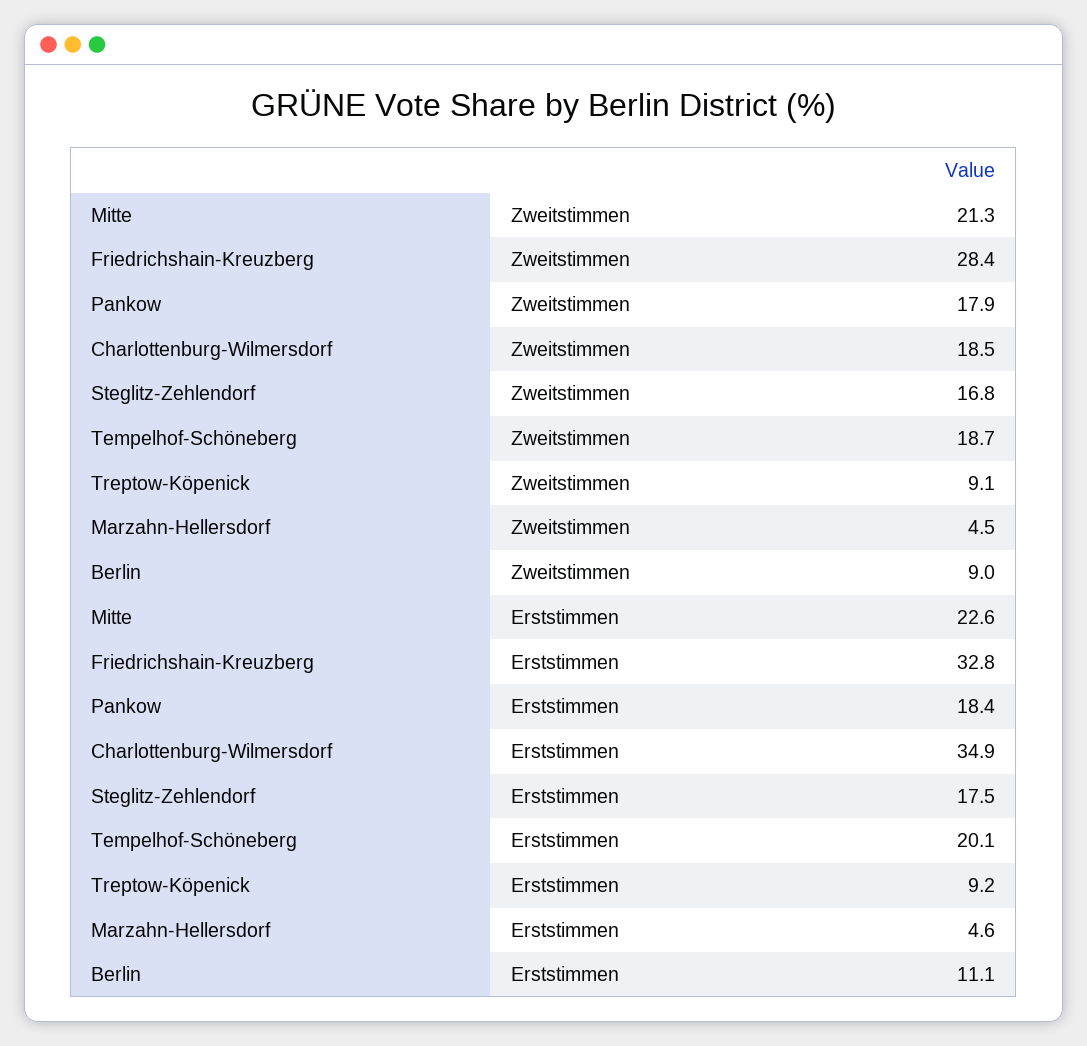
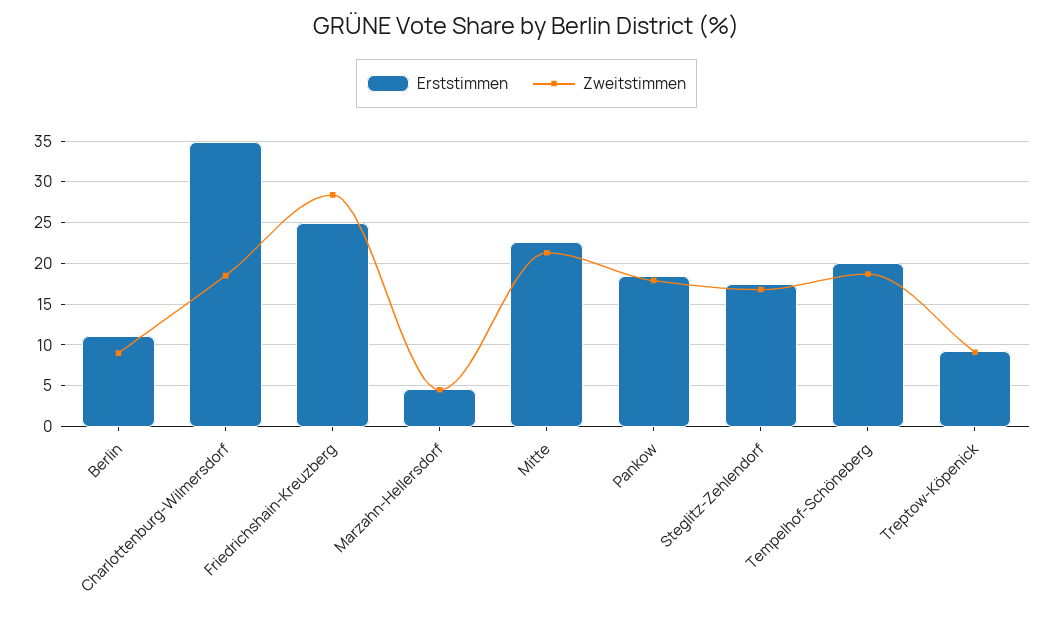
Erststimmen, Friedrichshain-Kreuzberg: 32.8 -> 25

